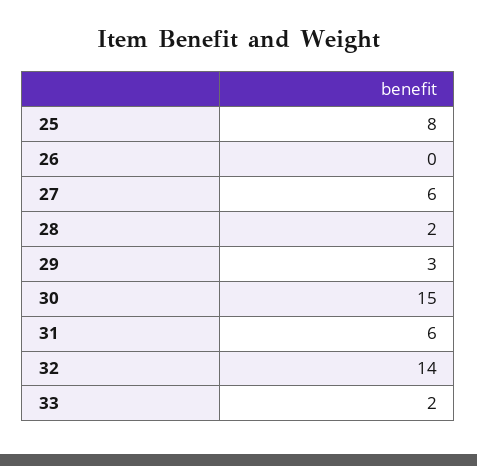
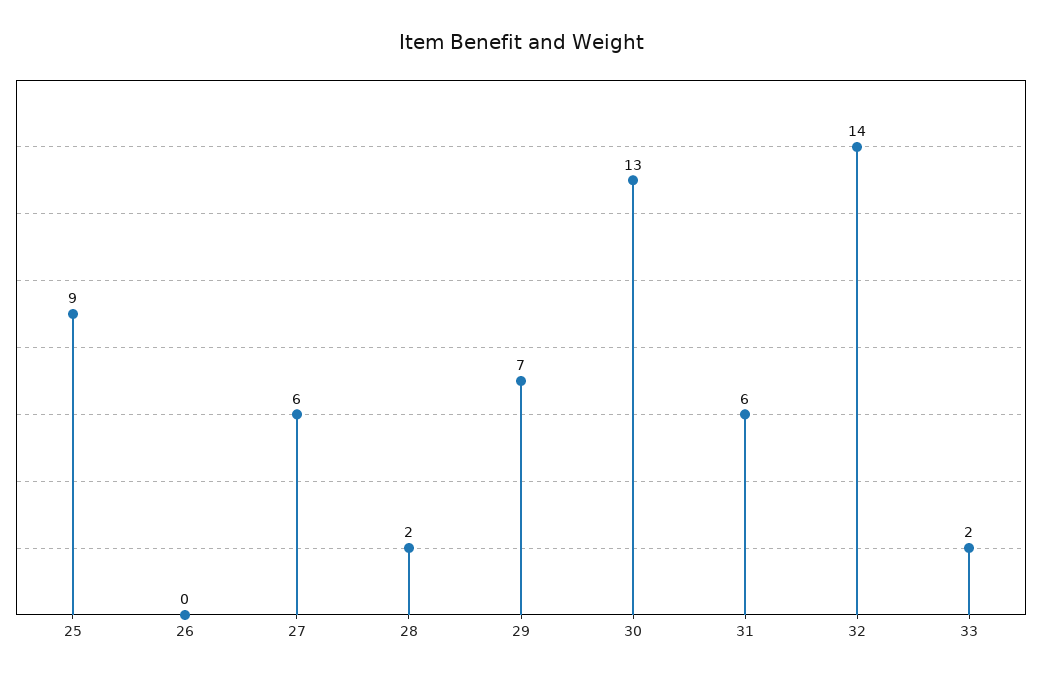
25: 8 -> 9
29: 3 -> 7
30: 15 -> 13

